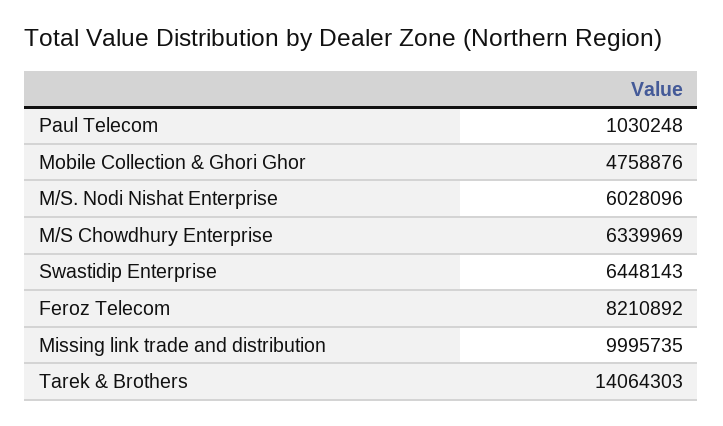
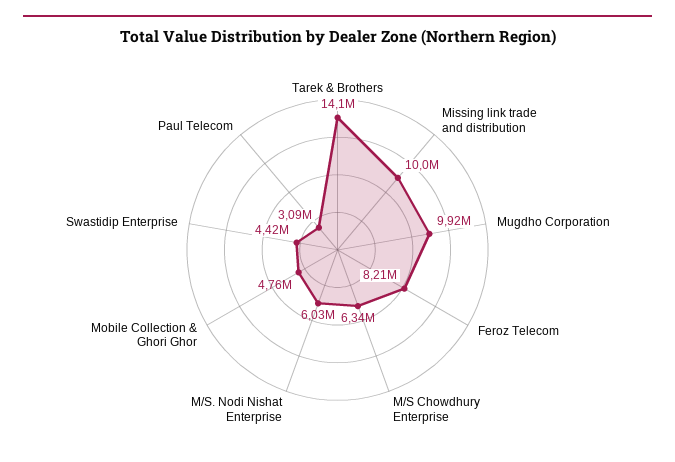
Paul Telecom: 1030248 -> 3090000
Swastidip Enterprise: 6448143 -> 4420000
Mugdho Corporation: none -> 9920000

